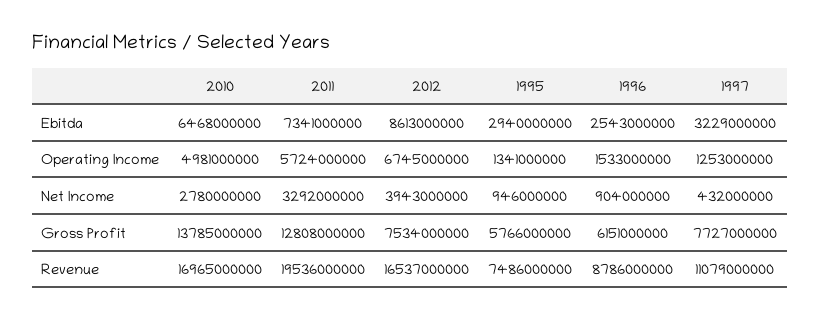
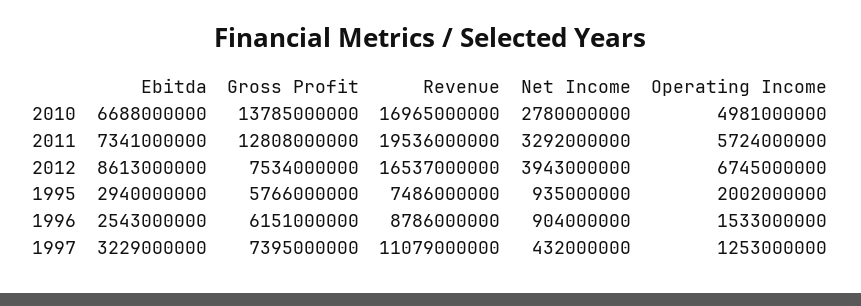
2010, Ebitda: 6468000000 -> 6688000000
1995, Operating Income: 1341000000 -> 2002000000
1995, Net Income: 946000000 -> 935000000
1997, Gross Profit: 7727000000 -> 7395000000

